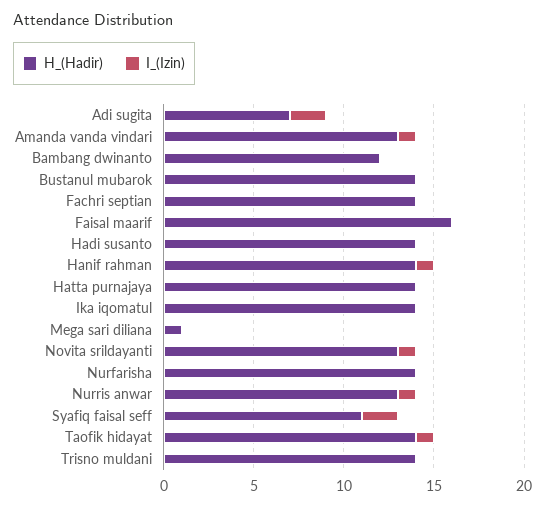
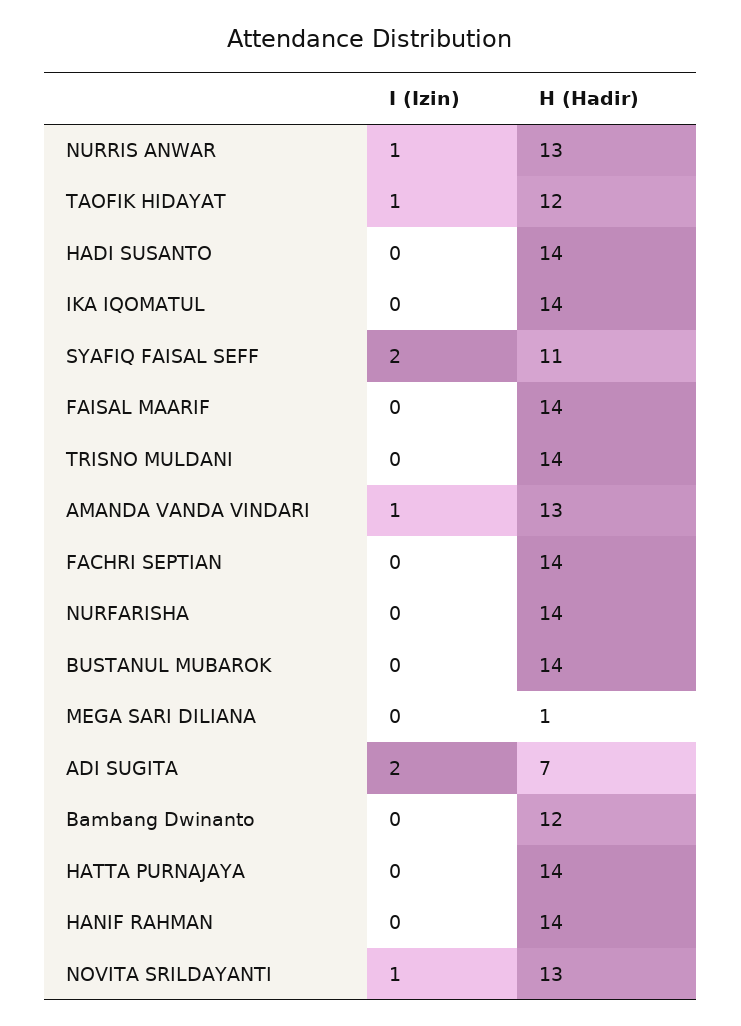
H_(Hadir), Faisal maarif: 16 -> 14
I_(Izin), Hanif rahman: 1 -> 0
H_(Hadir), Taofik hidayat: 14 -> 12

